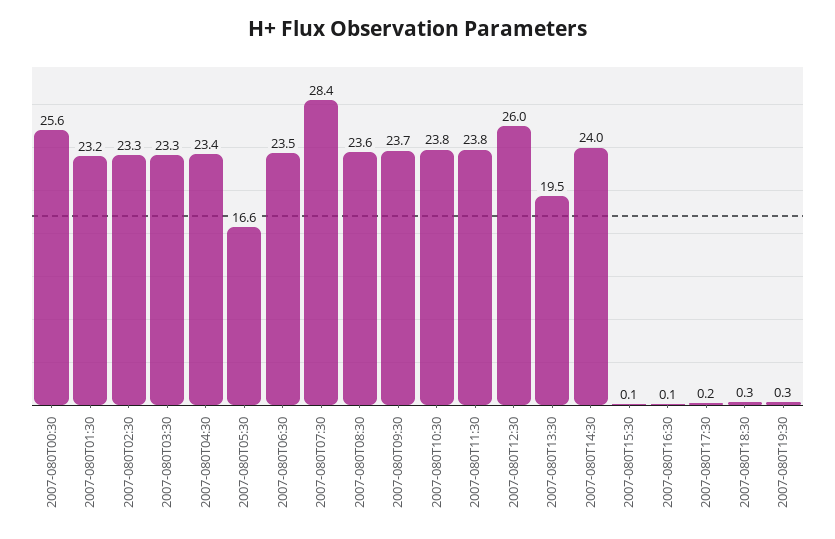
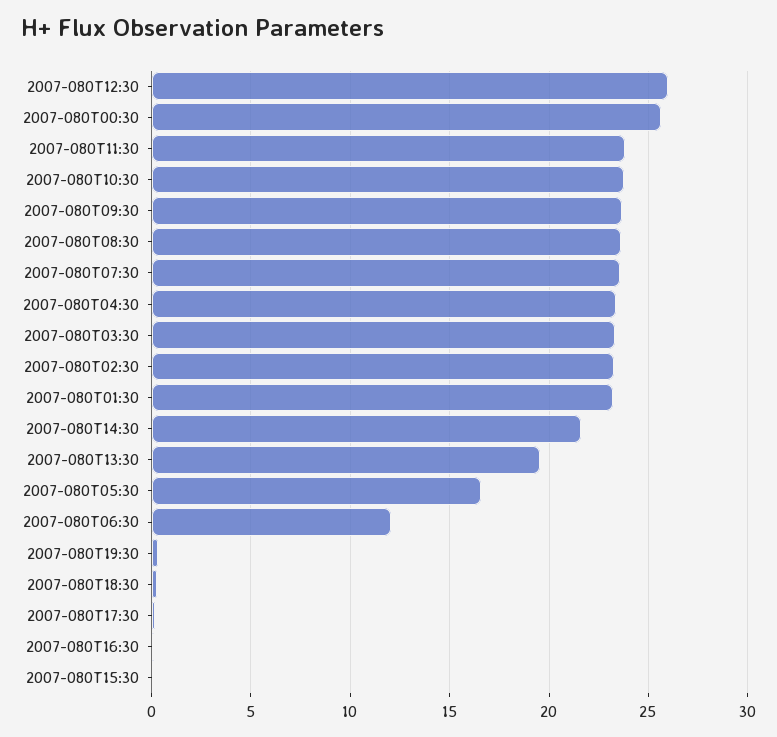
2007-080T06:30: 23.5 -> 12
2007-080T07:30: 28.4 -> 23.5
2007-080T14:30: 24 -> 21.5

